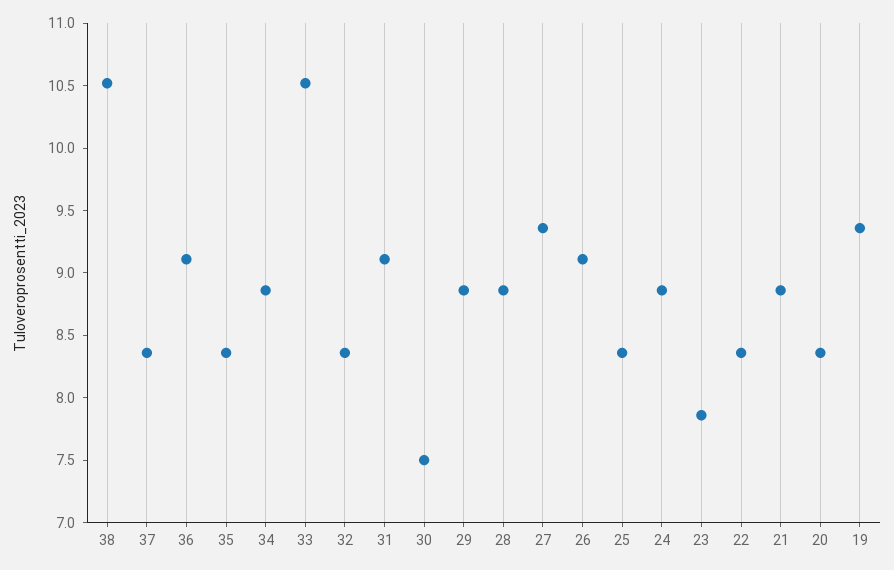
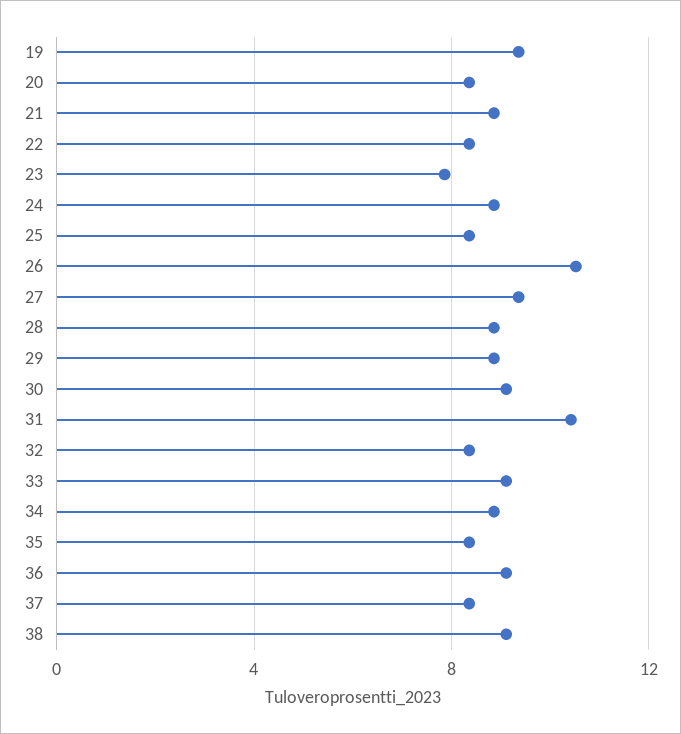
38: 10.5 -> 9
33: 10.5 -> 9
31: 9.1 -> 10.5
30: 7.5 -> 9
26: 9.1 -> 10.5

